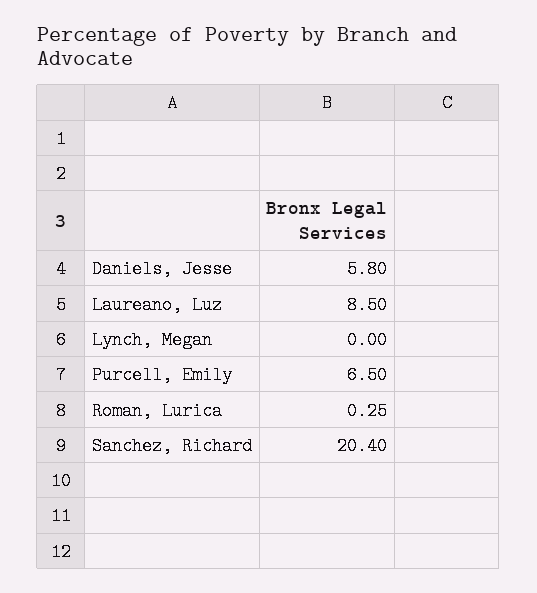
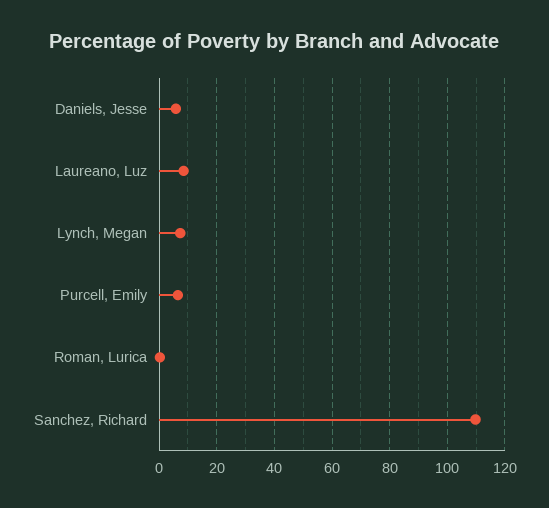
Lynch, Megan: 0 -> 7.5
Sanchez, Richard: 20.4 -> 110

